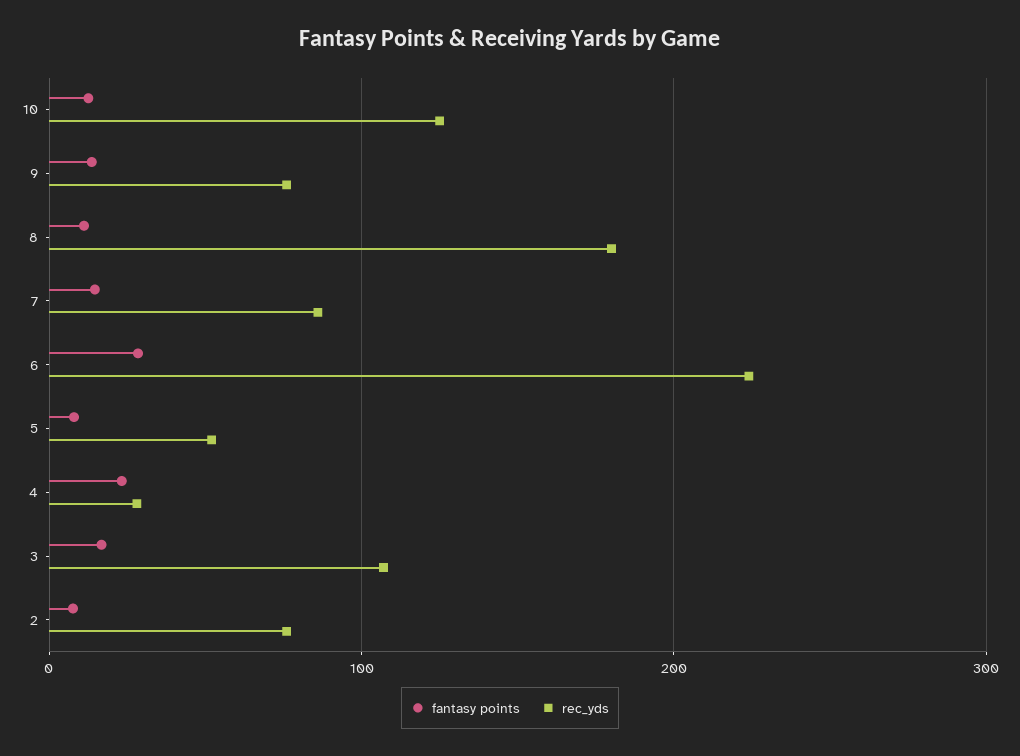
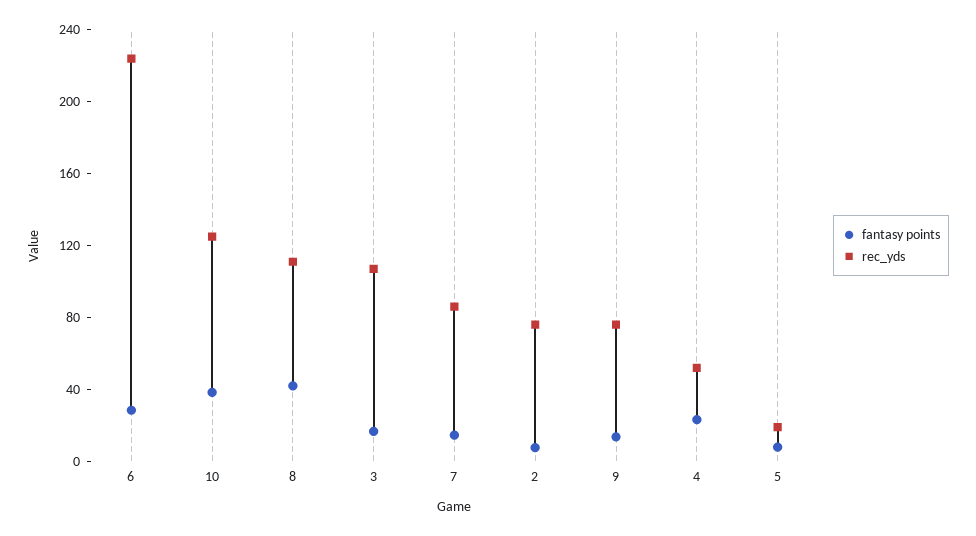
fantasy points, 10: 10 -> 40
fantasy points, 8: 10 -> 40
rec_yds, 8: 180 -> 110
rec_yds, 5: 50 -> 20
rec_yds, 4: 30 -> 50

